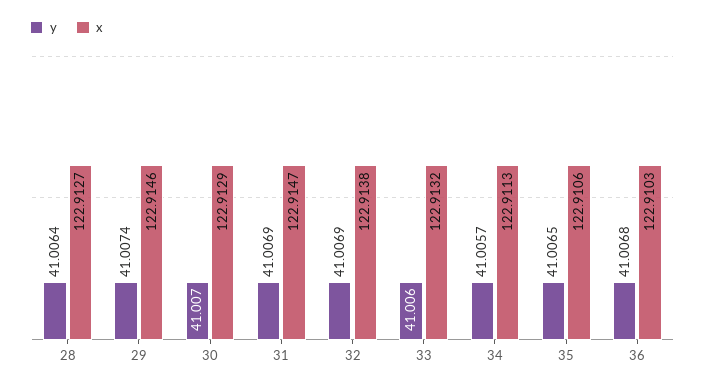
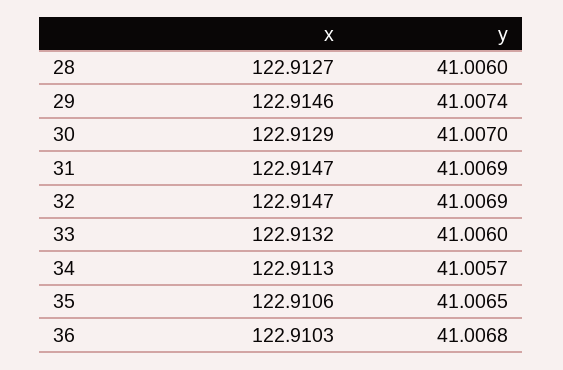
y, 28: 41.0064 -> 41.006
x, 32: 122.9138 -> 122.9147

